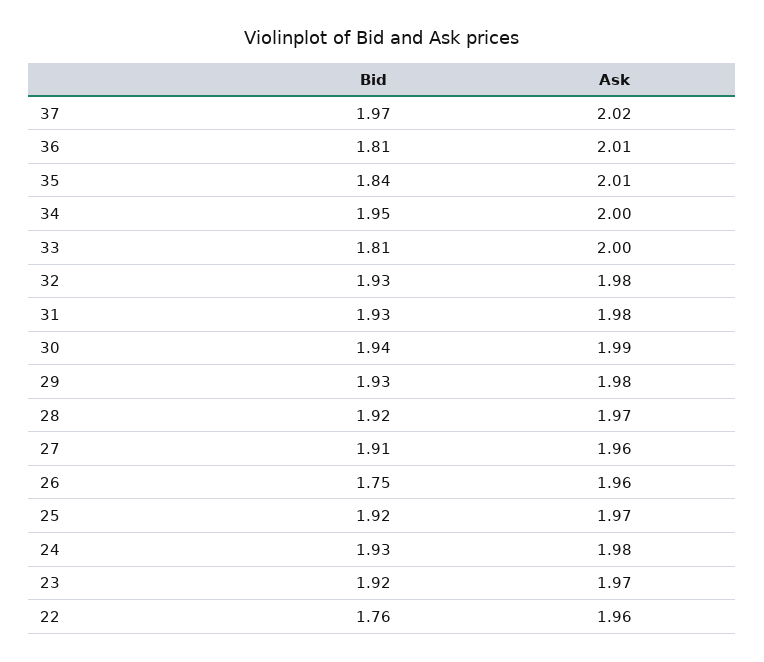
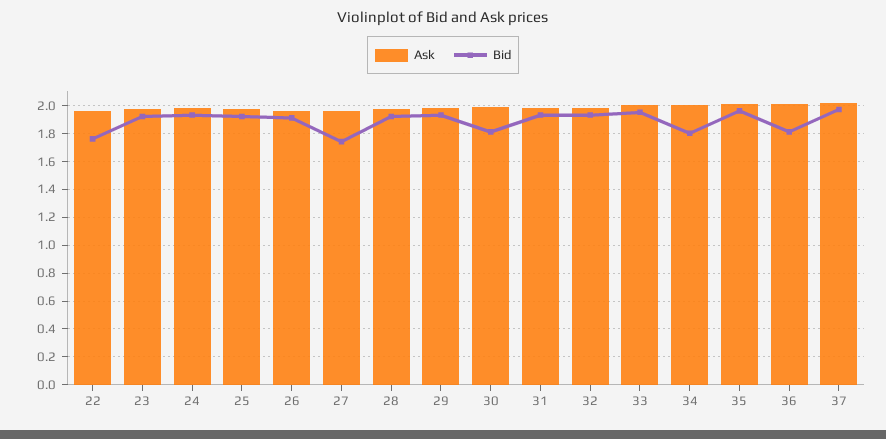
Bid, 35: 1.84 -> 1.95
Bid, 34: 1.95 -> 1.8
Bid, 33: 1.81 -> 1.95
Bid, 30: 1.94 -> 1.8
Bid, 27: 1.91 -> 1.75
Bid, 26: 1.75 -> 1.9

